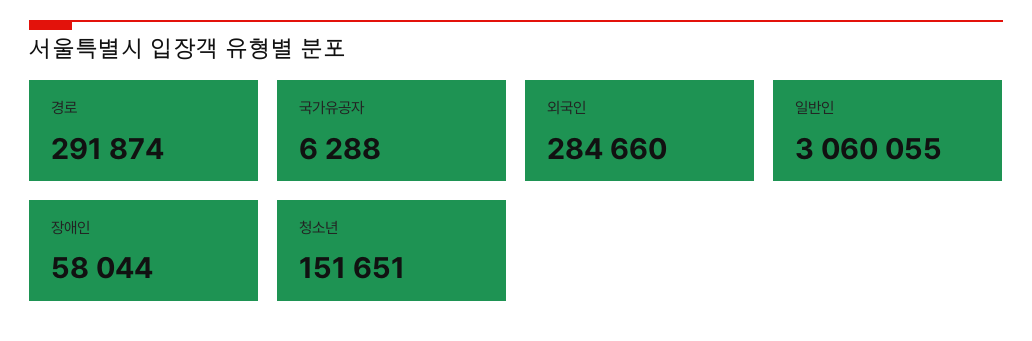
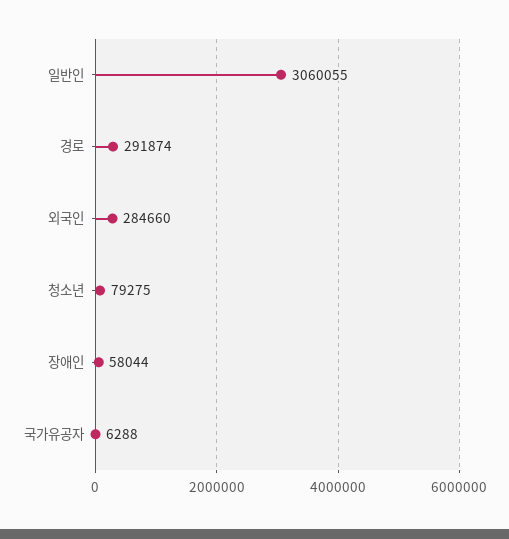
청소년: 151651 -> 79275

